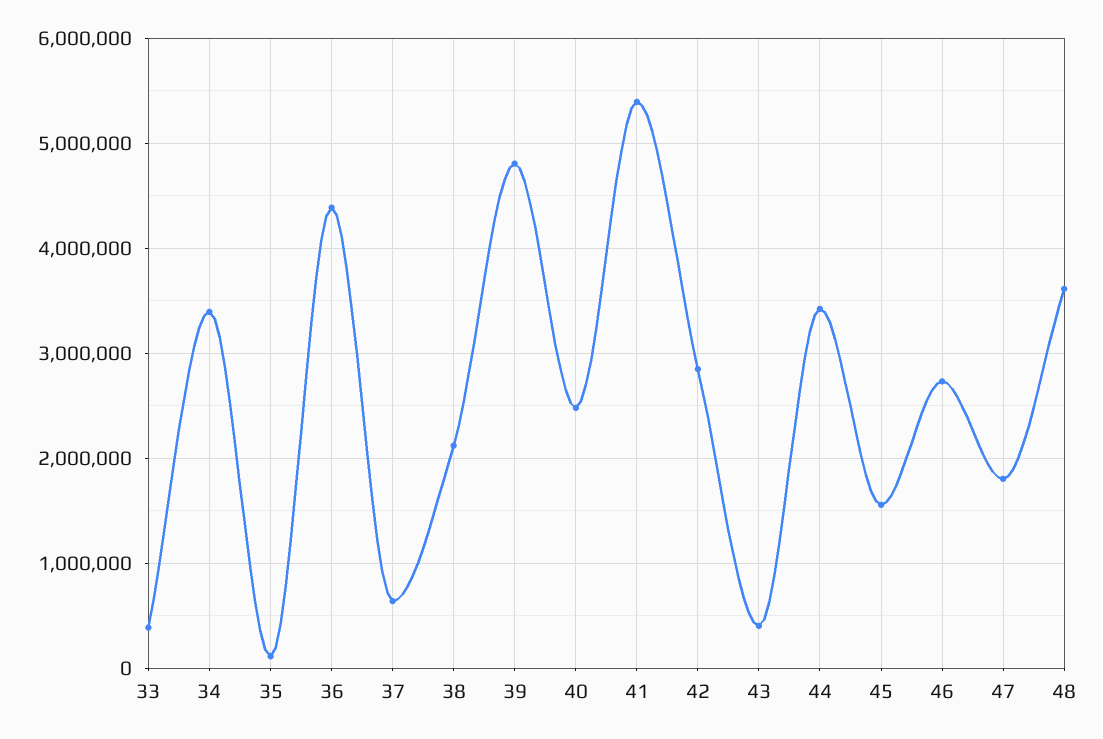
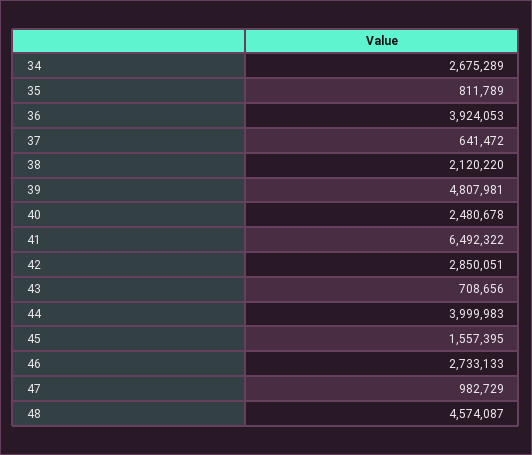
33: 400000 -> none
34: 3400000 -> 2675289
35: 100000 -> 811789
36: 4400000 -> 3924053
41: 5400000 -> 6492322
43: 400000 -> 708656
44: 3400000 -> 3999983
47: 1800000 -> 982729
48: 3600000 -> 4574087

